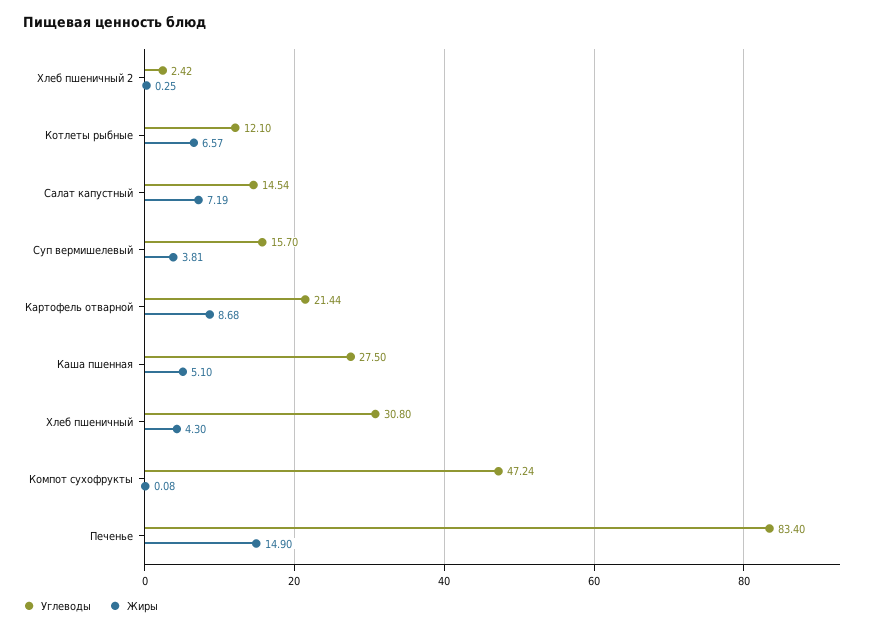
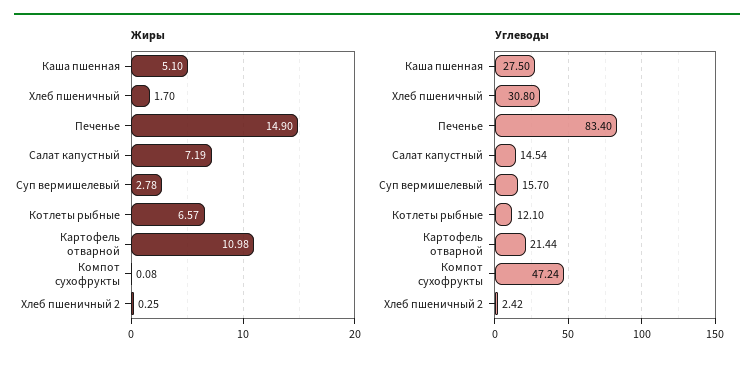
Жиры, Суп вермишелевый: 3.81 -> 2.78
Жиры, Картофель отварной: 8.68 -> 10.98
Жиры, Хлеб пшеничный: 4.3 -> 1.7

